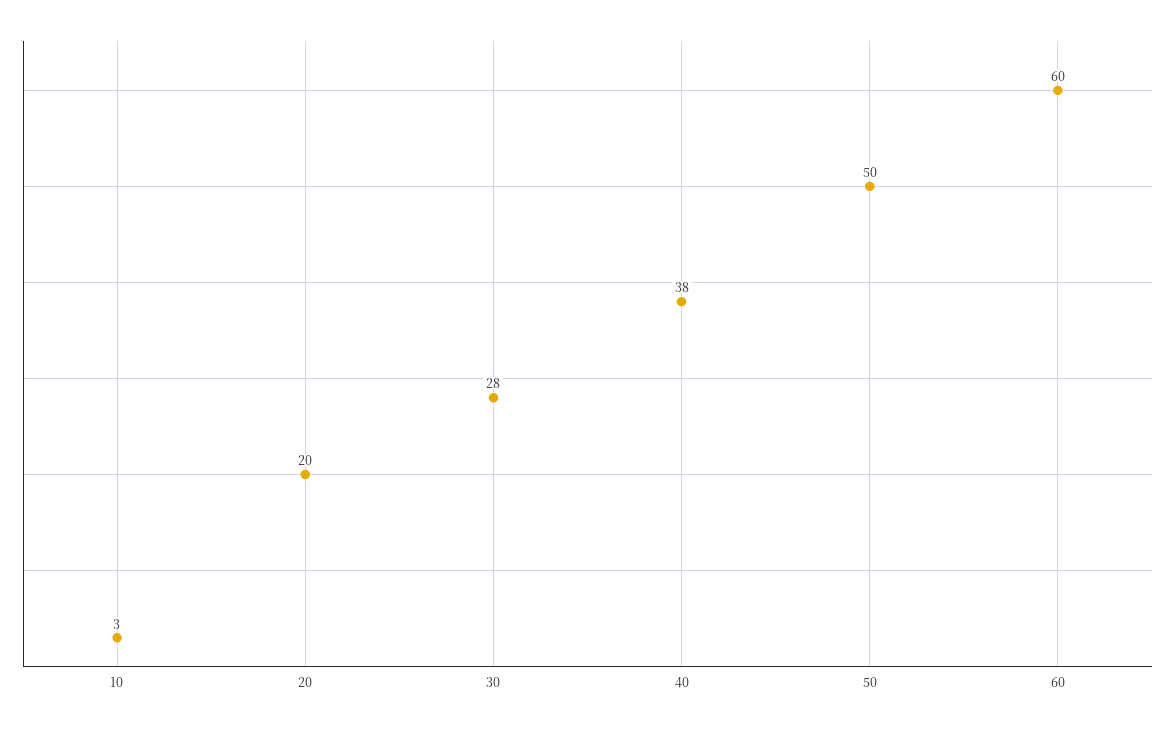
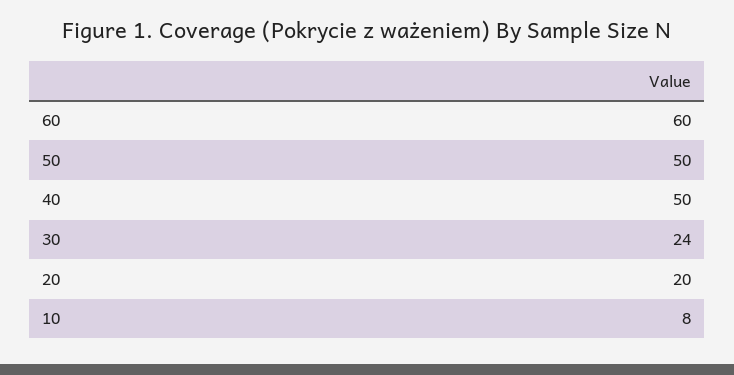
10: 3 -> 8
30: 28 -> 24
40: 38 -> 50

